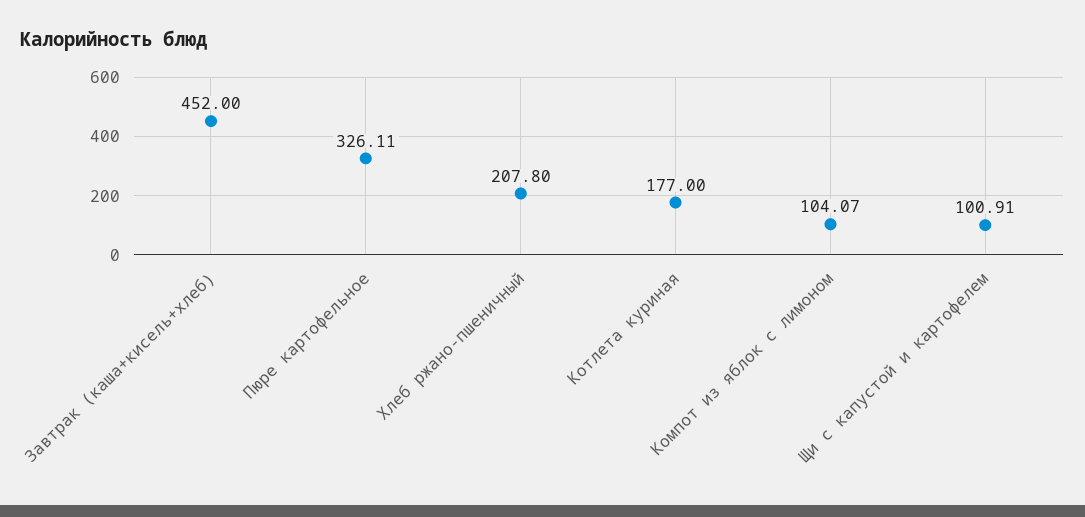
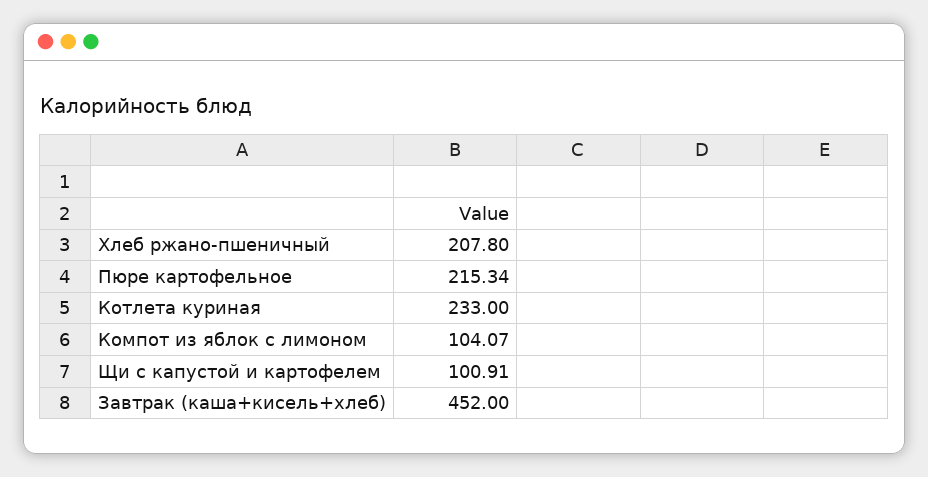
Пюре картофельное: 326.11 -> 215.34
Котлета куриная: 177 -> 233

